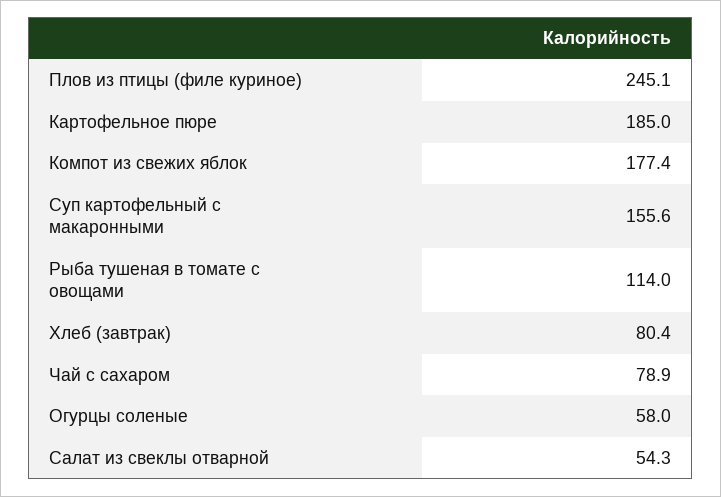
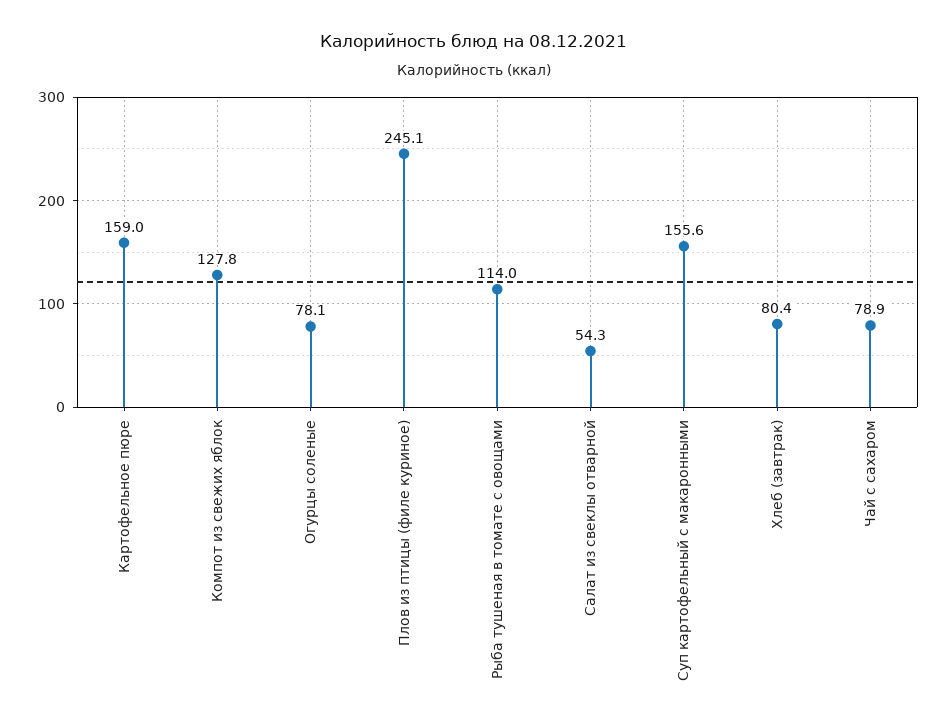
Картофельное пюре: 185 -> 159
Компот из свежих яблок: 177.4 -> 127.8
Огурцы соленые: 58 -> 78.1

